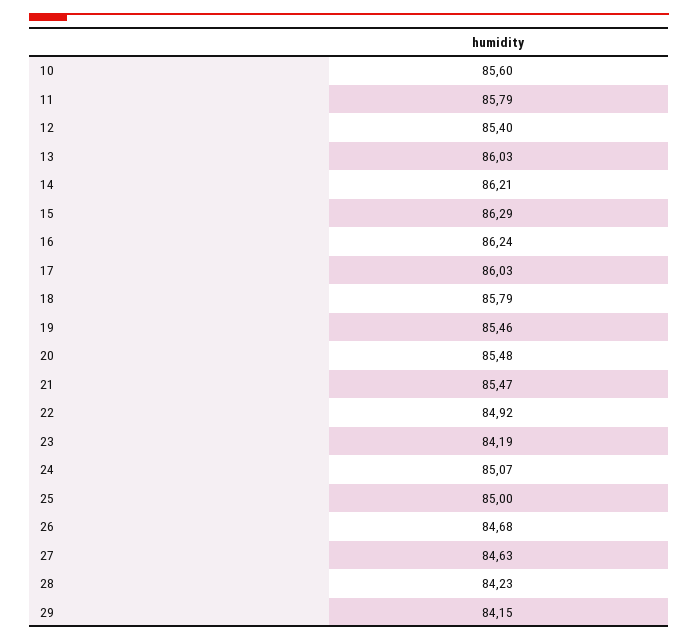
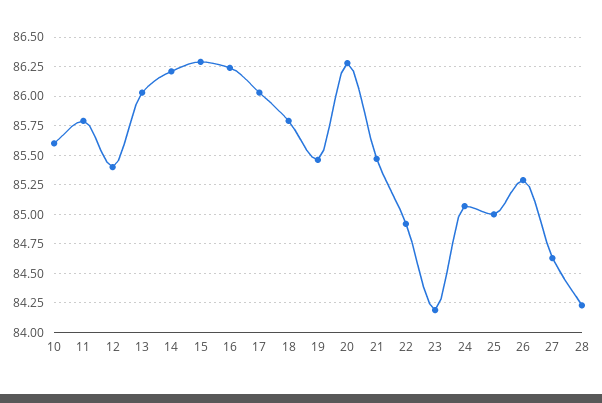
20: 85.48 -> 86.25
26: 84.68 -> 85.25
29: 84.15 -> none

